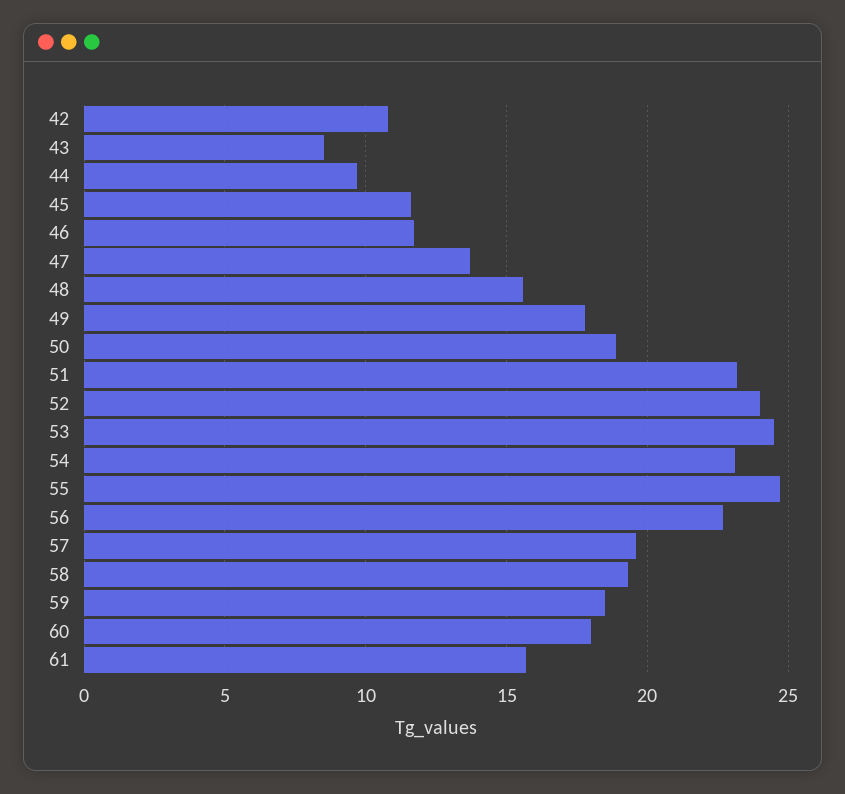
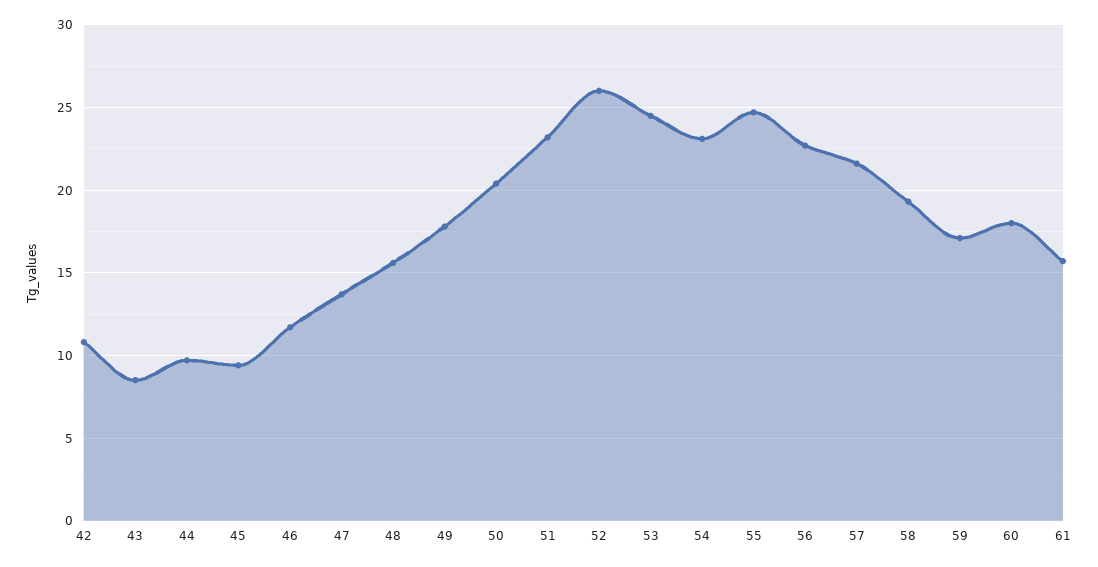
45: 11.5 -> 9.5
50: 19 -> 20.5
52: 24 -> 26
57: 19.5 -> 21.5
59: 18.5 -> 17

